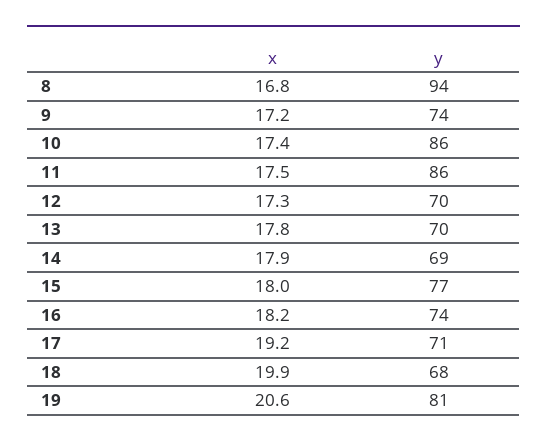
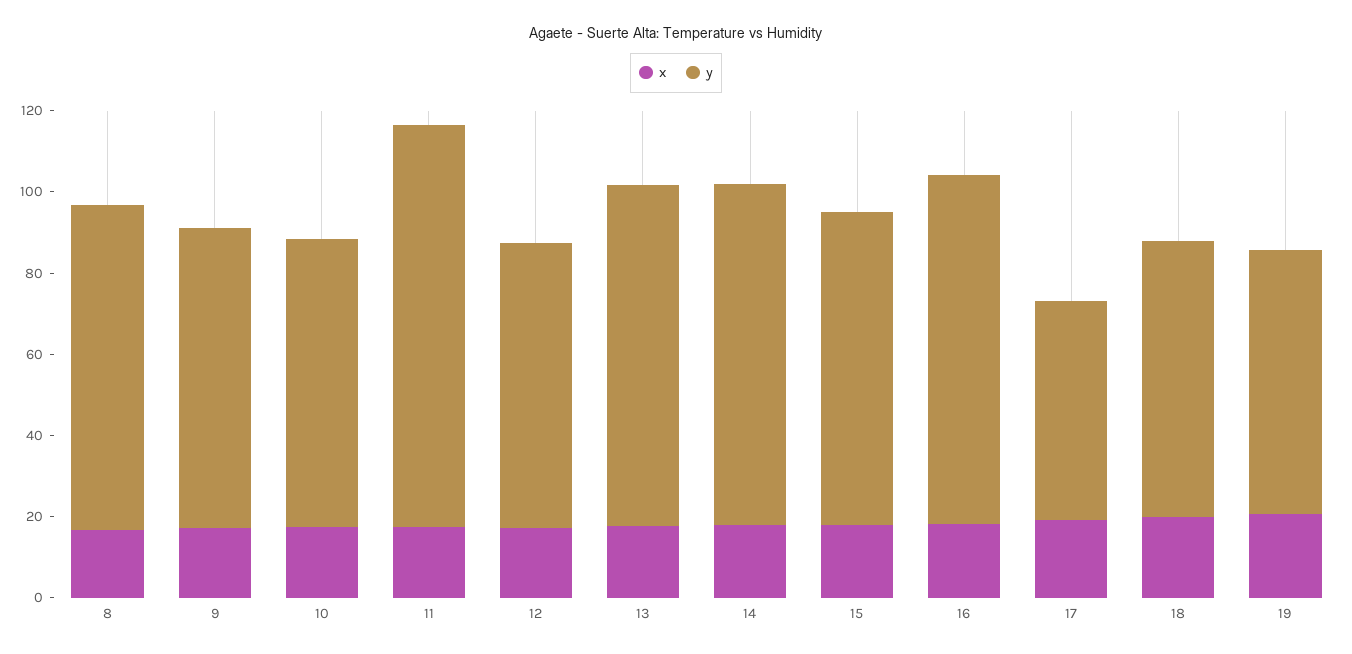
y, 8: 94 -> 80
y, 10: 86 -> 70
y, 11: 86 -> 100
y, 13: 70 -> 85
y, 14: 69 -> 85
y, 16: 74 -> 85
y, 17: 71 -> 55
y, 19: 81 -> 65

